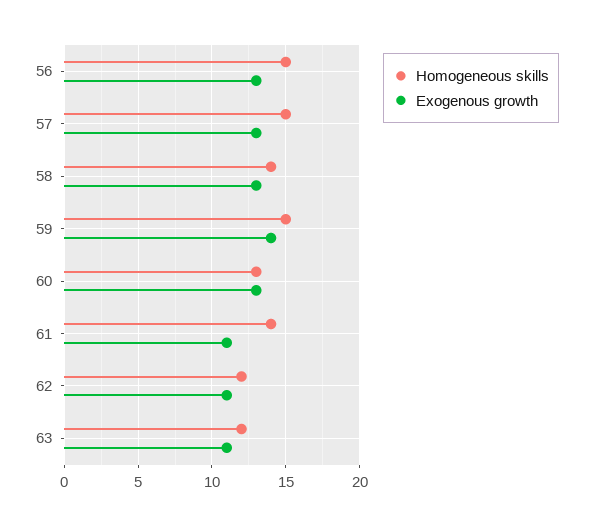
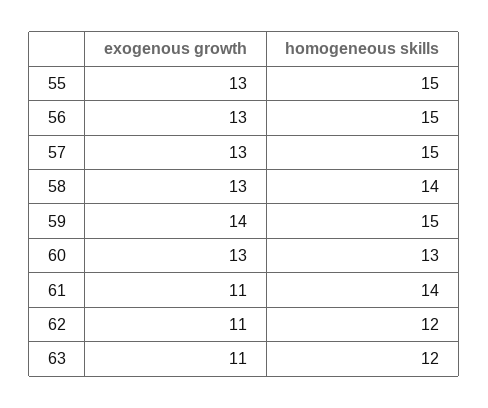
Exogenous growth, 55: none -> 13
Homogeneous skills, 55: none -> 15

